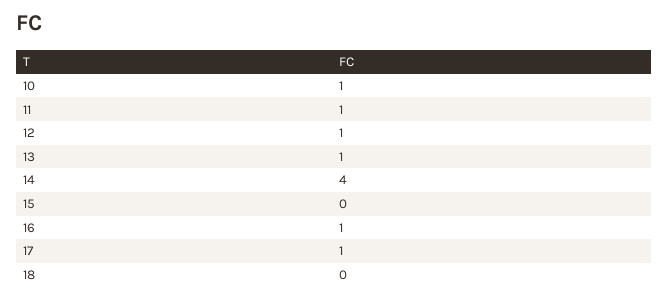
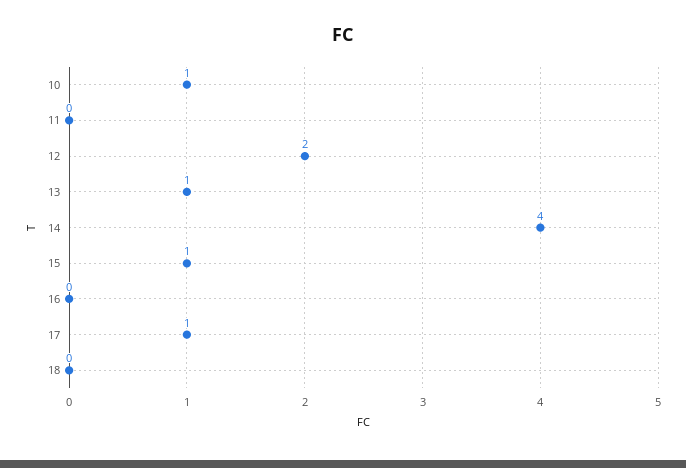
11: 1 -> 0
12: 1 -> 2
15: 0 -> 1
16: 1 -> 0

